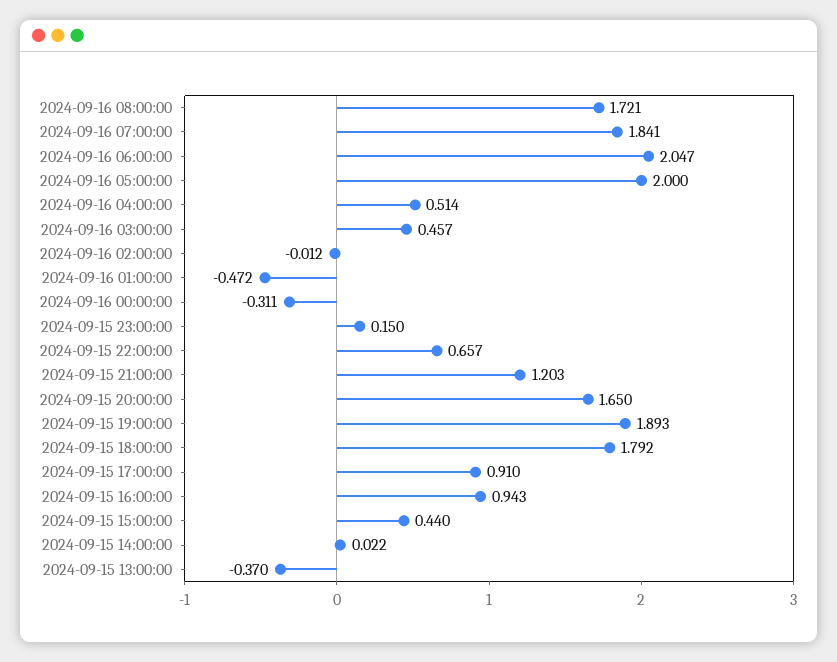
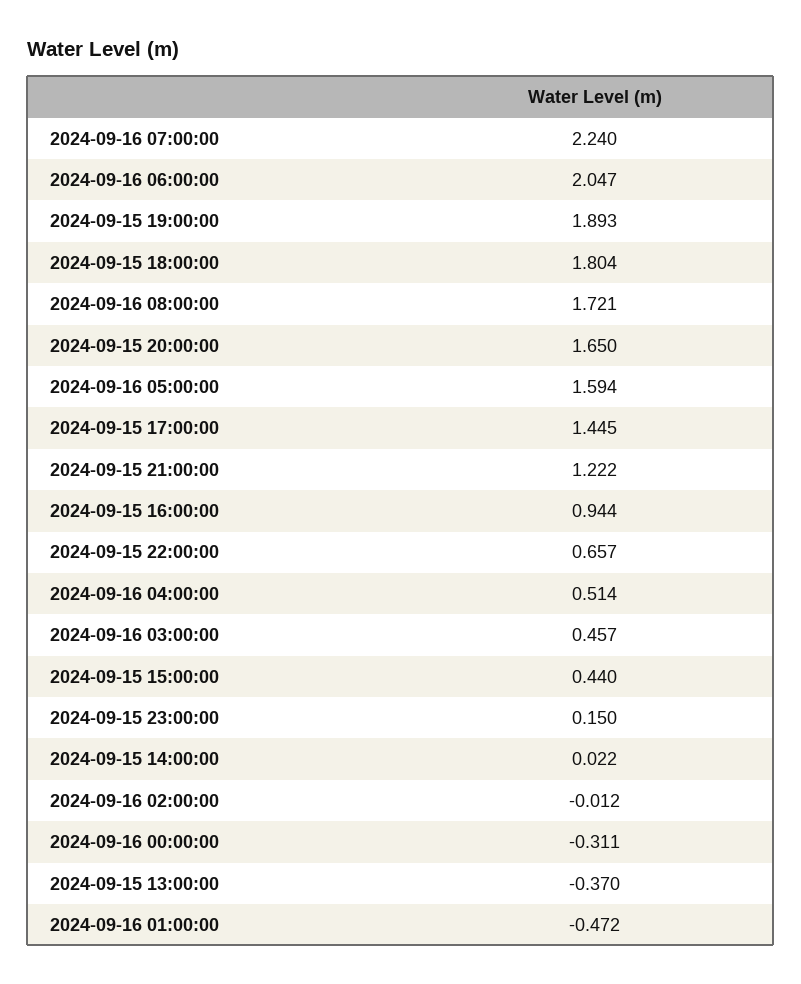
2024-09-16 07:00:00: 1.841 -> 2.24
2024-09-16 05:00:00: 2 -> 1.594
2024-09-15 21:00:00: 1.203 -> 1.222
2024-09-15 18:00:00: 1.792 -> 1.804
2024-09-15 17:00:00: 0.91 -> 1.445
2024-09-15 16:00:00: 0.943 -> 0.944

